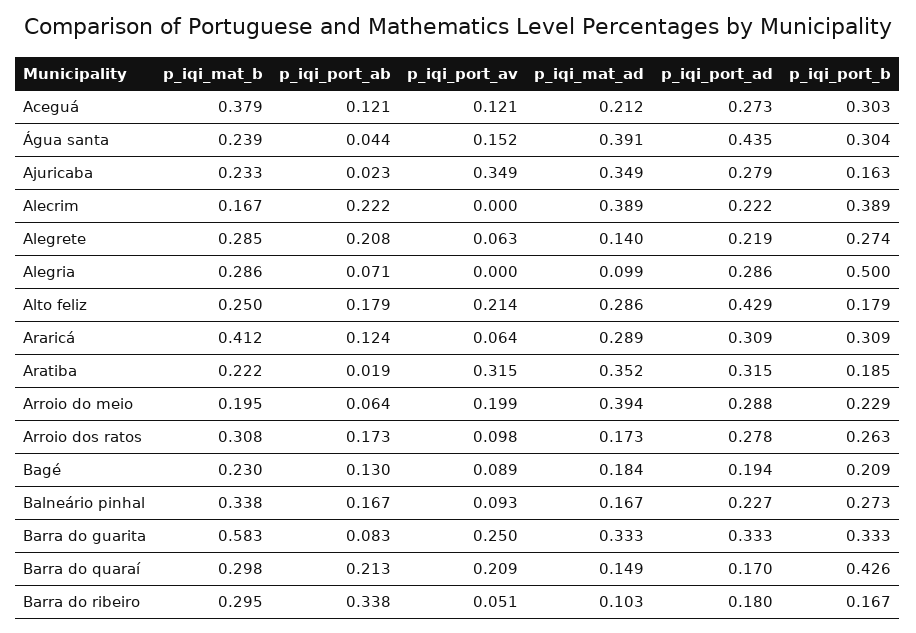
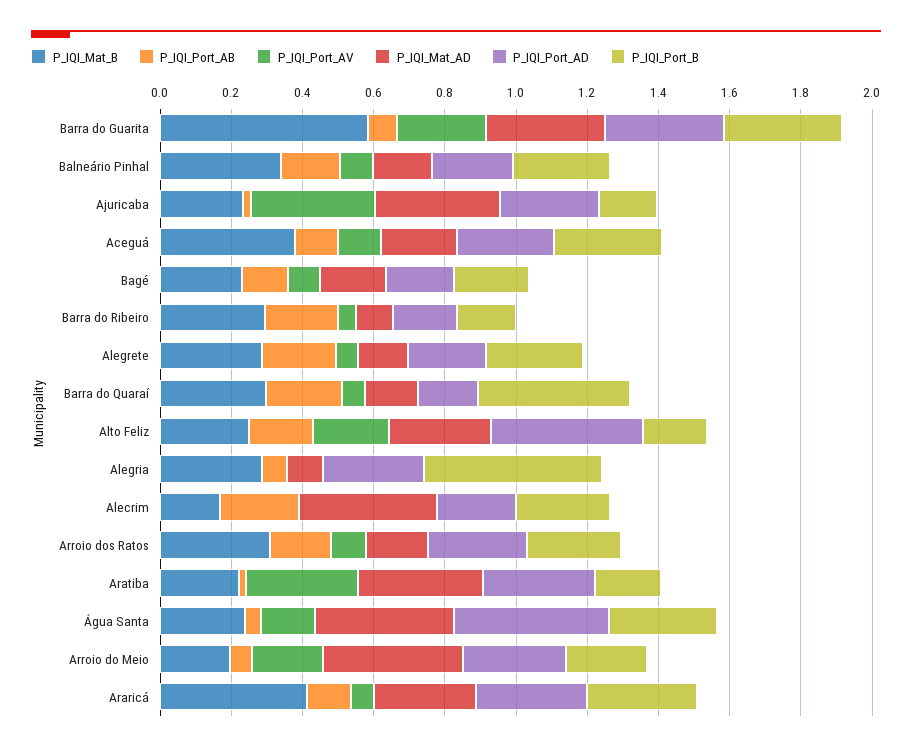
p_iqi_port_b, Alecrim: 0.389 -> 0.25
p_iqi_port_av, Barra do quaraí: 0.209 -> 0.05
p_iqi_port_ab, Barra do ribeiro: 0.338 -> 0.2

